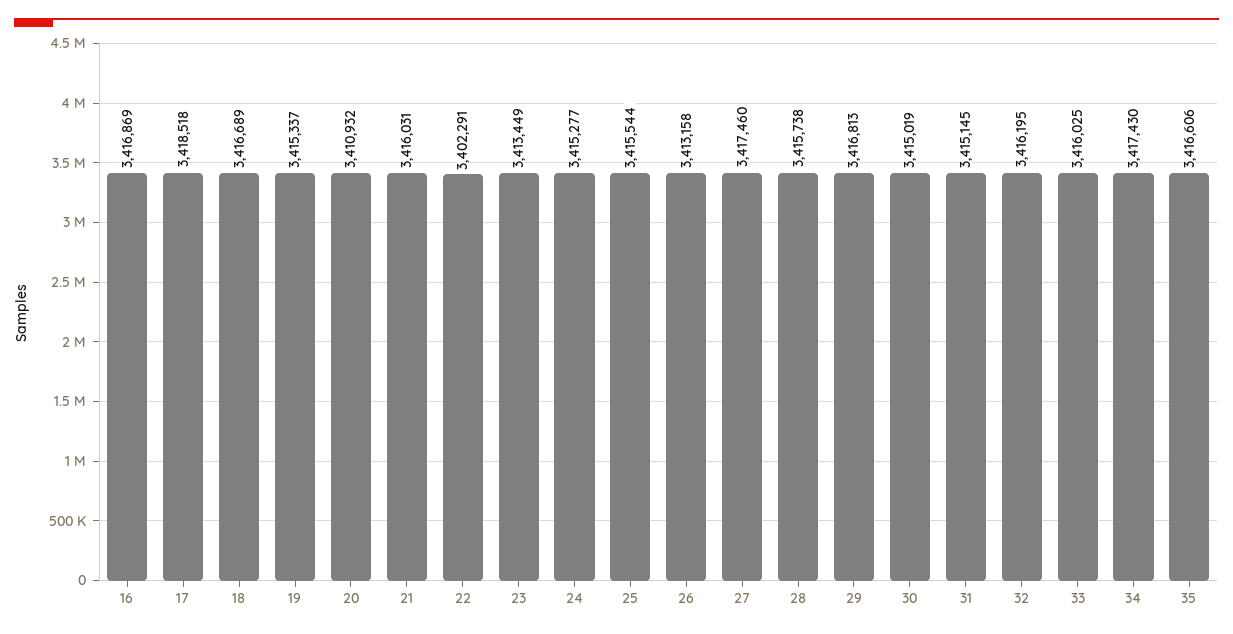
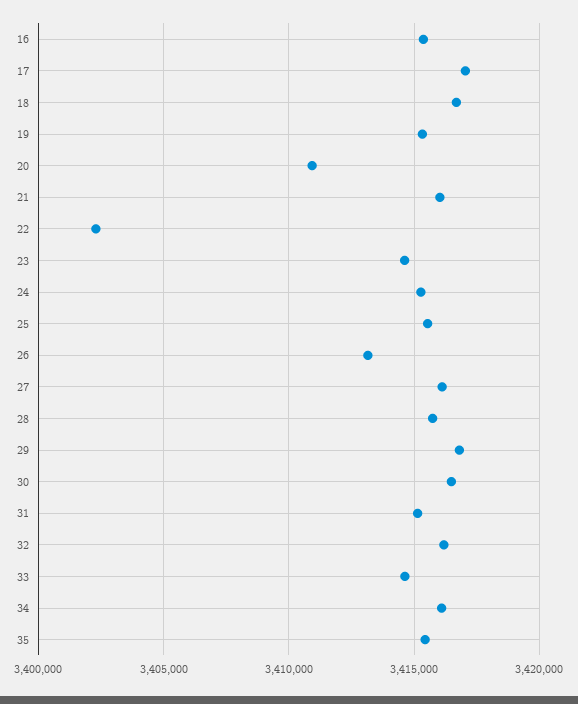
16: 3416869 -> 3415500
17: 3418518 -> 3417000
23: 3413449 -> 3414500
27: 3417460 -> 3416000
30: 3415019 -> 3416500
33: 3416025 -> 3414500
34: 3417430 -> 3416000
35: 3416606 -> 3415500

